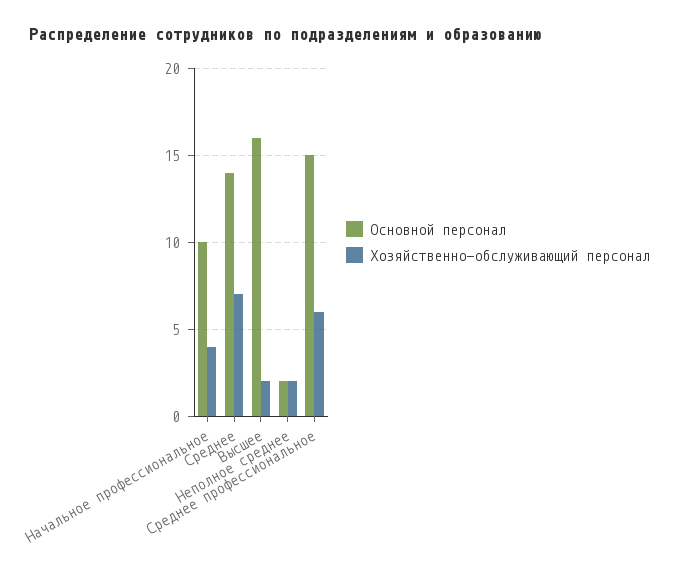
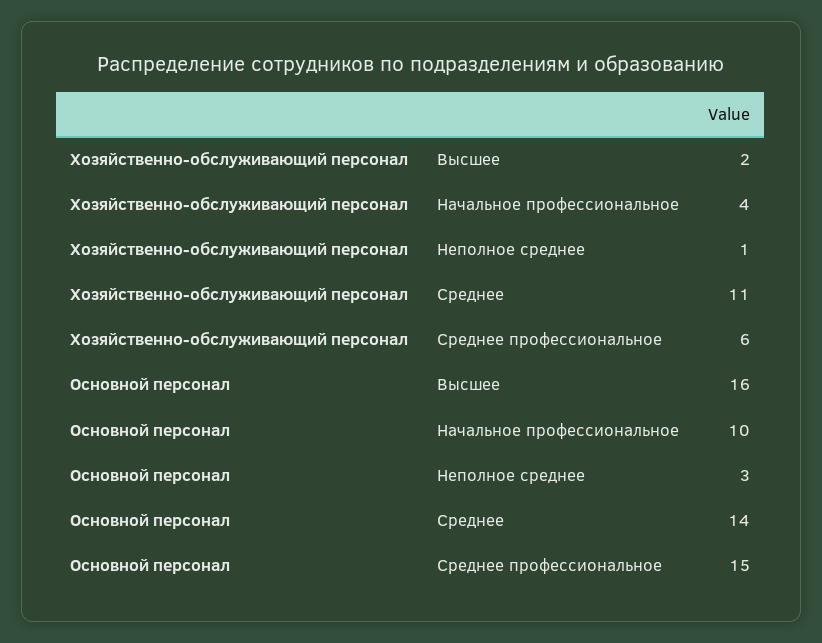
Хозяйственно-обслуживающий персонал, Среднее: 7 -> 11
Основной персонал, Неполное среднее: 2 -> 3
Хозяйственно-обслуживающий персонал, Неполное среднее: 2 -> 1

